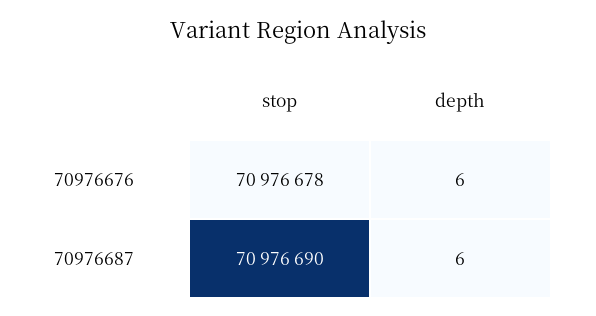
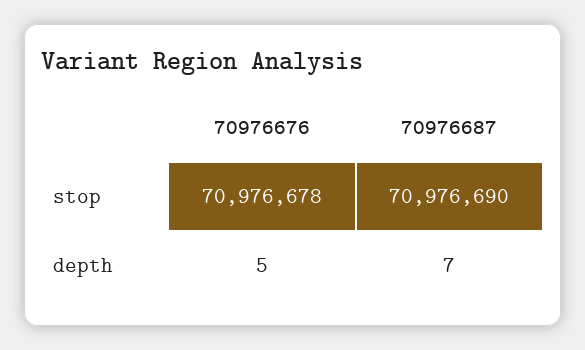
depth, 70976676: 6 -> 5
depth, 70976687: 6 -> 7

